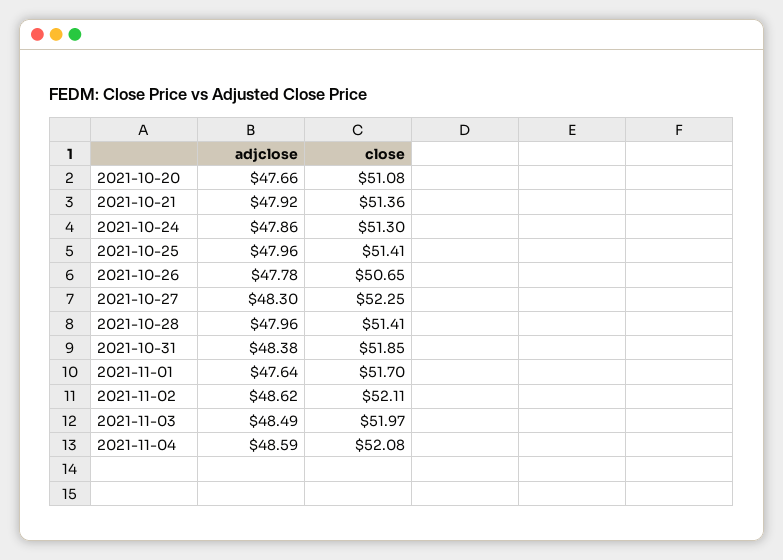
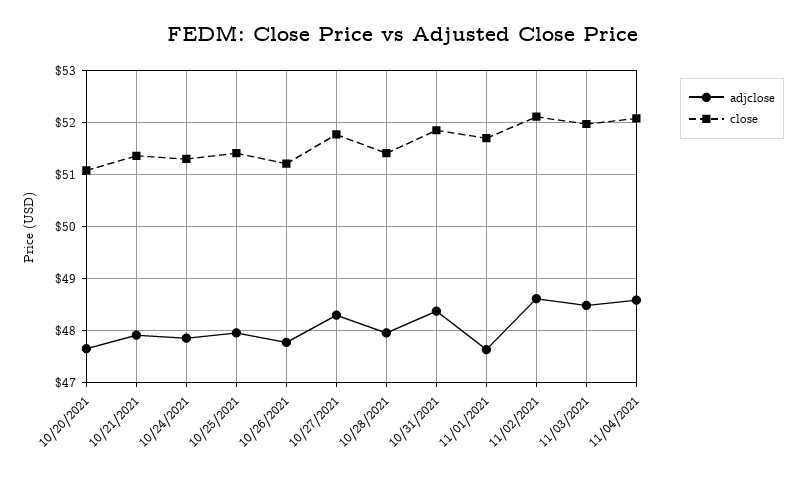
close, 2021-10-26: 50.65 -> 51.2
close, 2021-10-27: 52.25 -> 51.8

